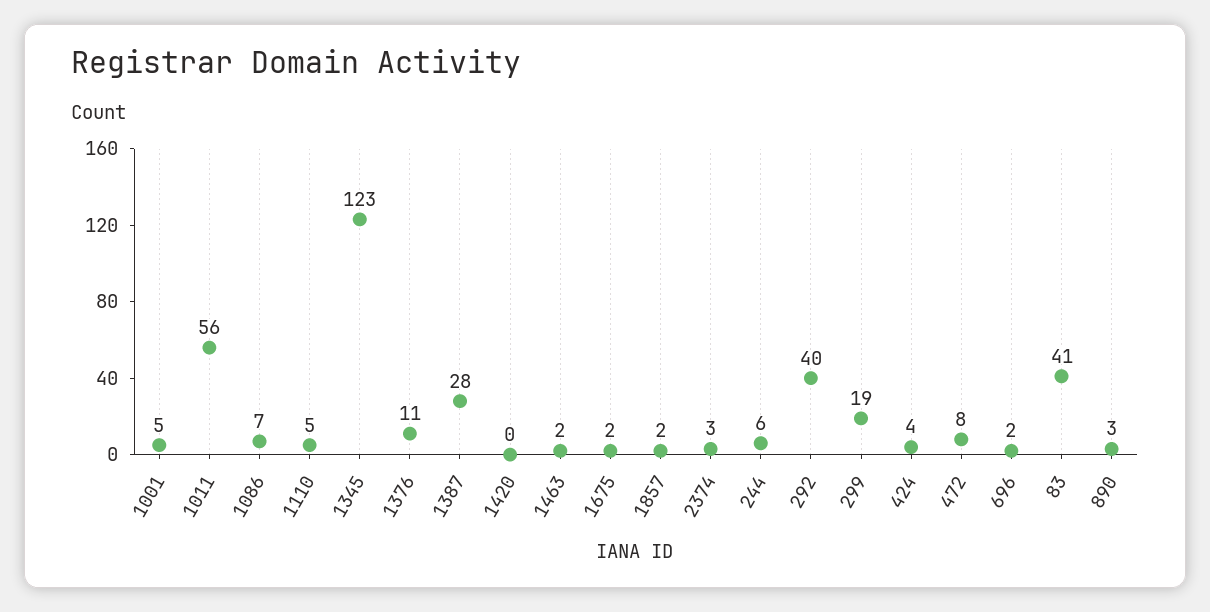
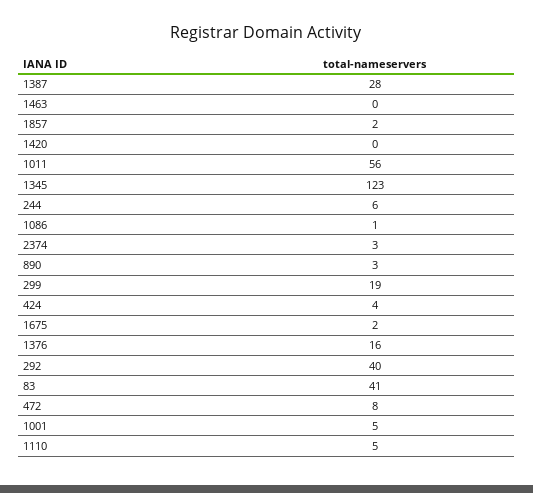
1086: 7 -> 1
1376: 11 -> 16
1463: 2 -> 0
696: 2 -> none

